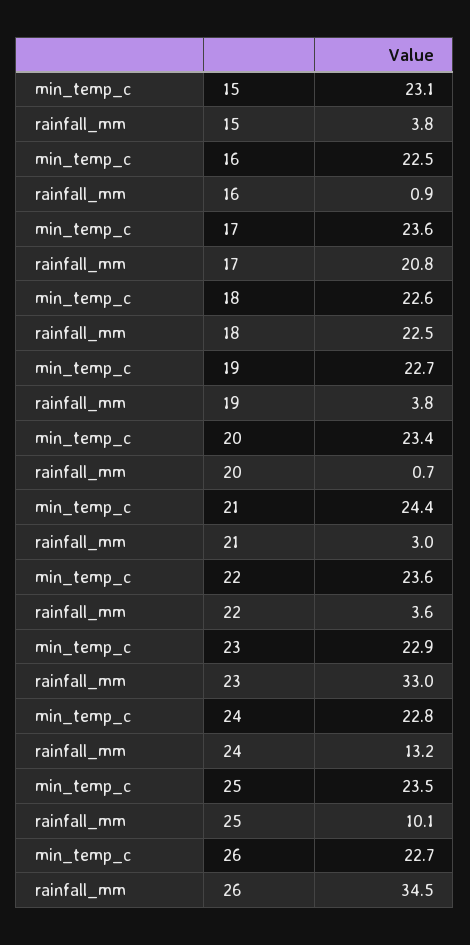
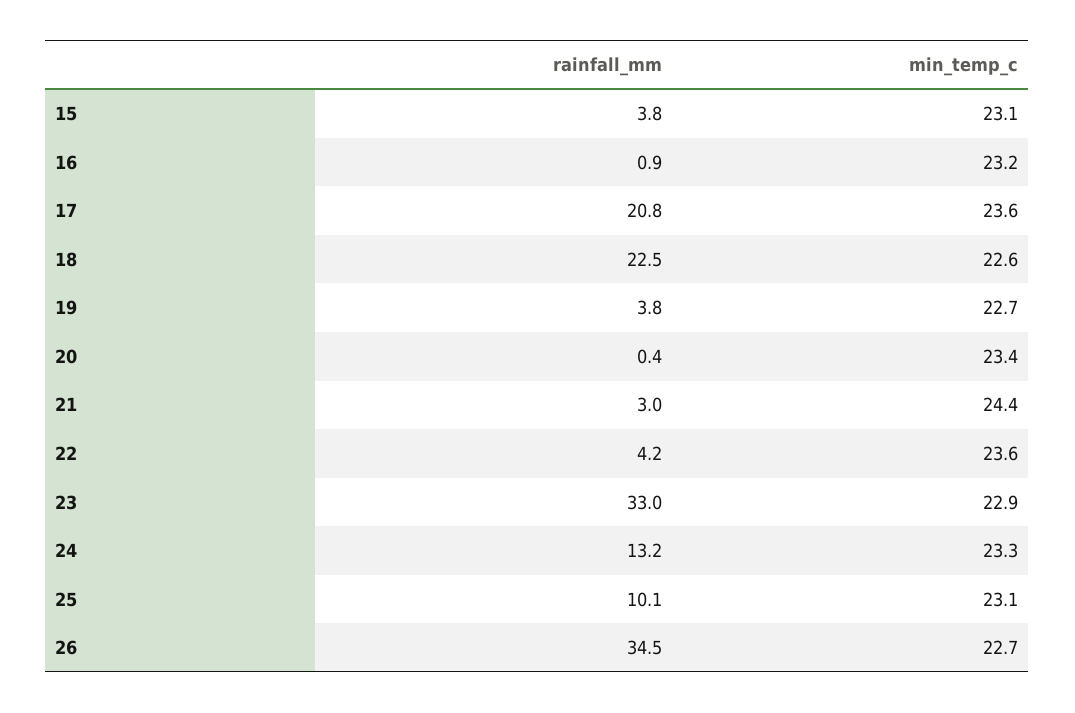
min_temp_c, 16: 22.5 -> 23.2
rainfall_mm, 20: 0.7 -> 0.4
rainfall_mm, 22: 3.6 -> 4.2
min_temp_c, 24: 22.8 -> 23.3
min_temp_c, 25: 23.5 -> 23.1

